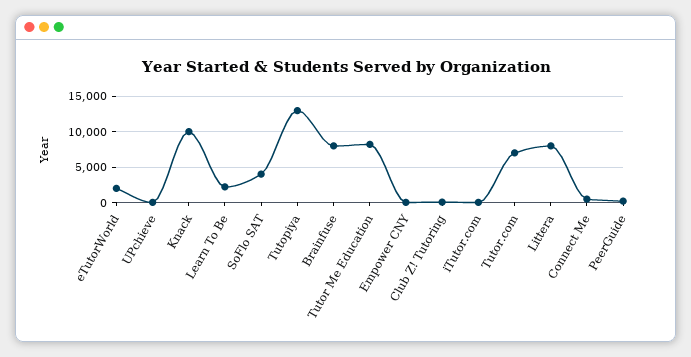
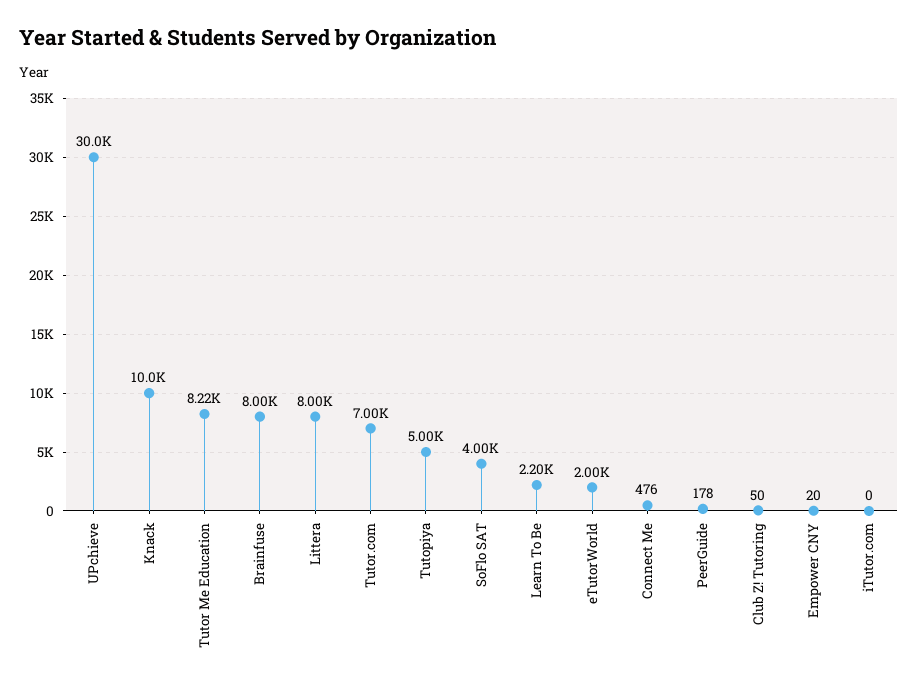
UPchieve: 0 -> 30000
Tutopiya: 13000 -> 5000

